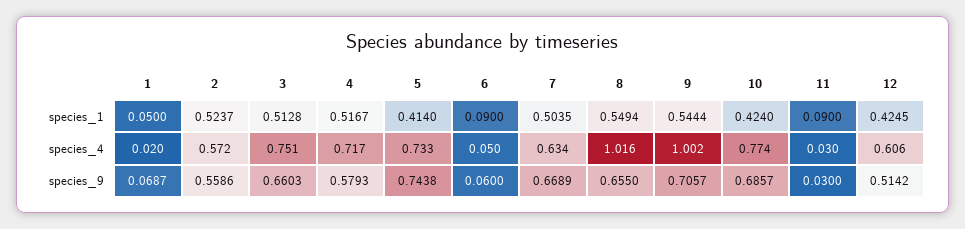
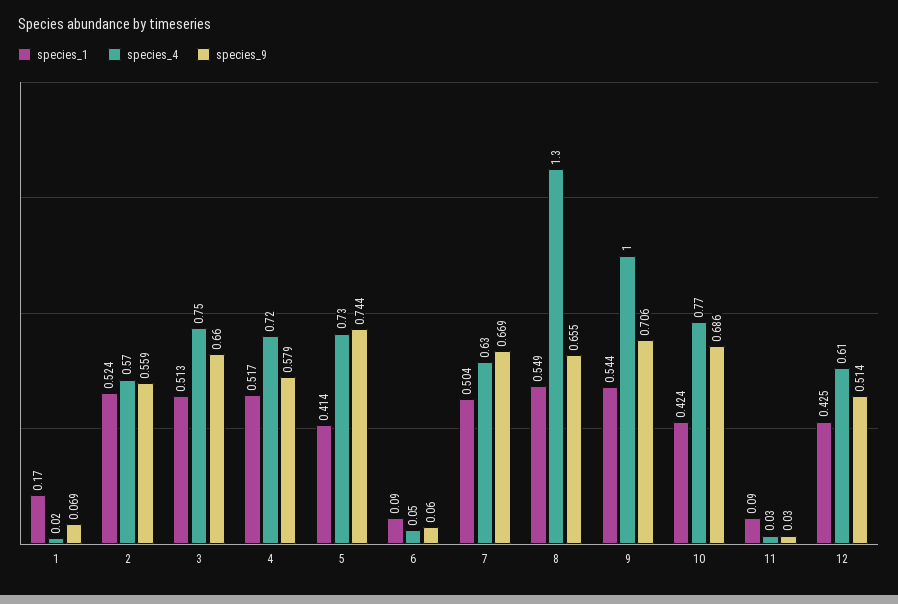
species_1, 1: 0.05 -> 0.17
species_4, 8: 1.016 -> 1.3

